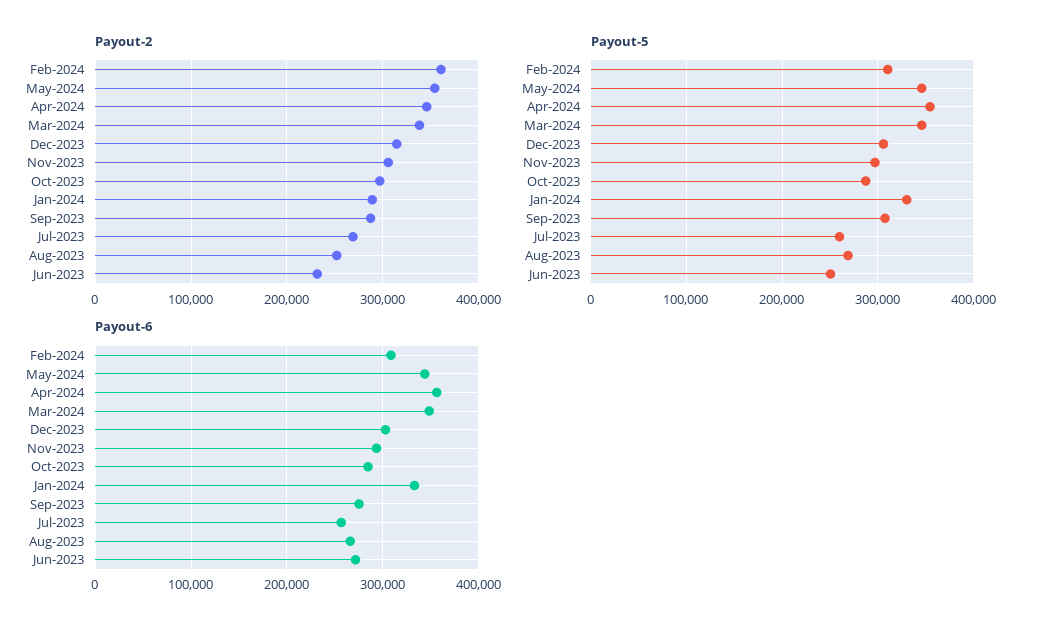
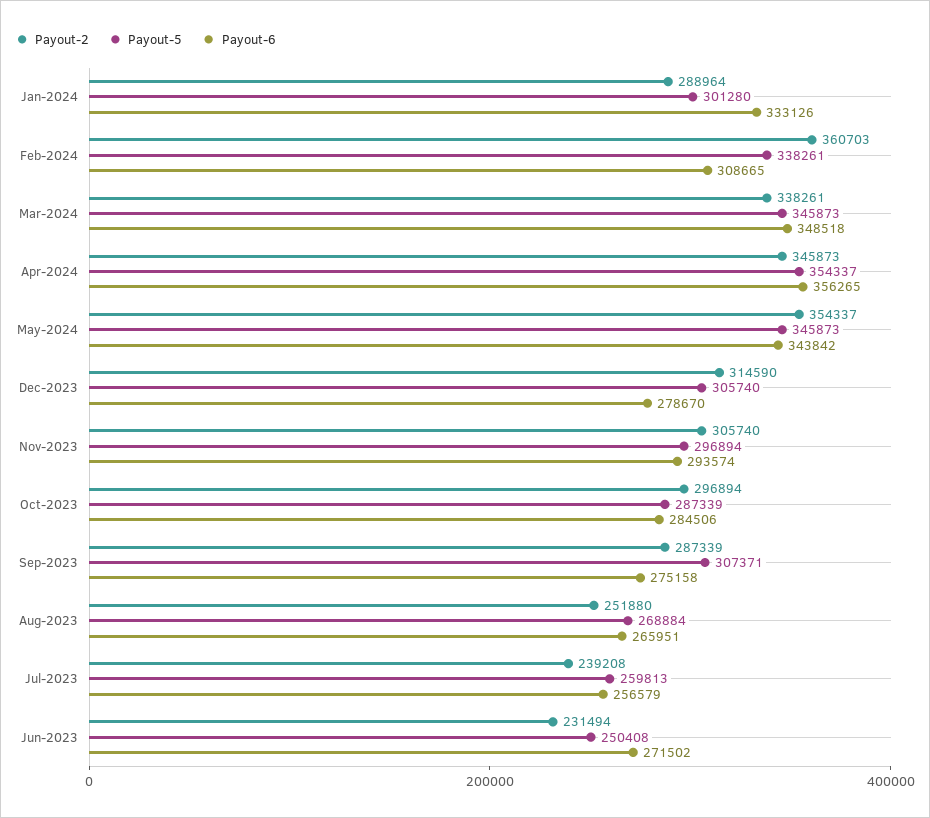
Payout-2, Jul-2023: 270000 -> 239208
Payout-5, Feb-2024: 310000 -> 338261
Payout-5, Jan-2024: 330000 -> 301280
Payout-6, Dec-2023: 300000 -> 278670

